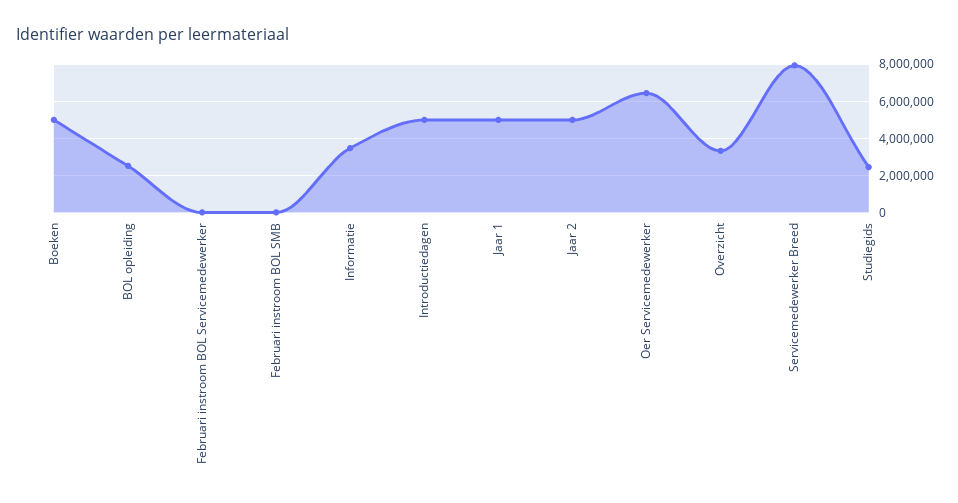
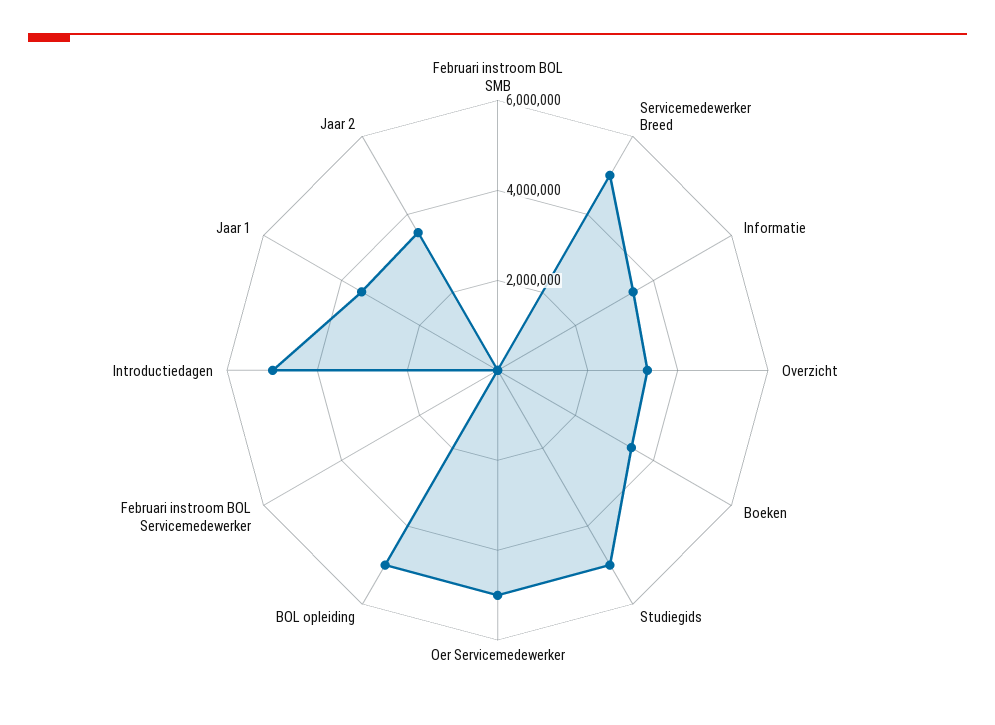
Boeken: 5000000 -> 3500000
BOL opleiding: 2500000 -> 5000000
Jaar 1: 5000000 -> 3500000
Jaar 2: 5000000 -> 3500000
Oer Servicemedewerker: 6500000 -> 5000000
Servicemedewerker Breed: 8000000 -> 5000000
Studiegids: 2500000 -> 5000000

